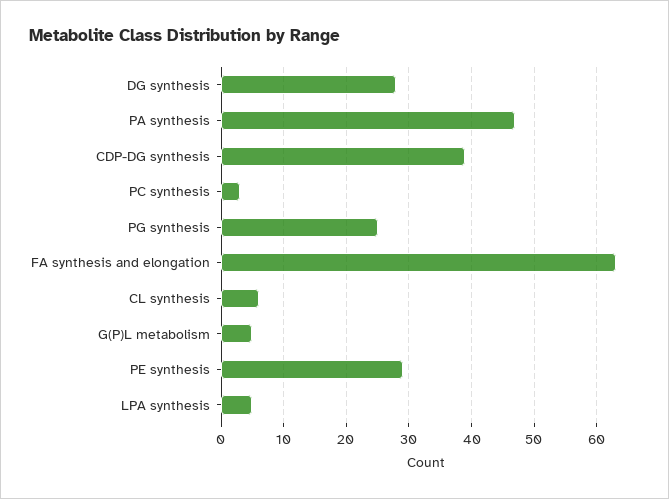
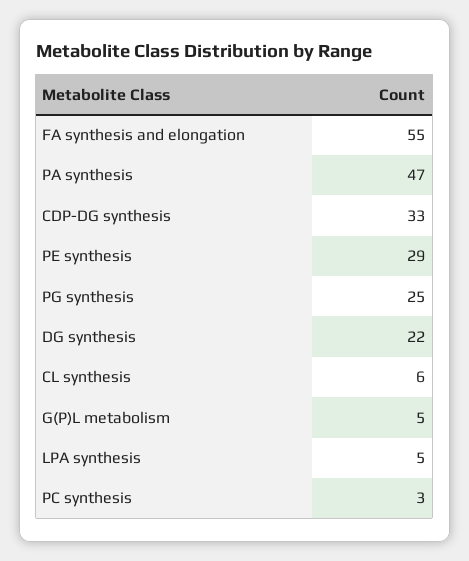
DG synthesis: 28 -> 22
CDP-DG synthesis: 39 -> 33
FA synthesis and elongation: 63 -> 55

